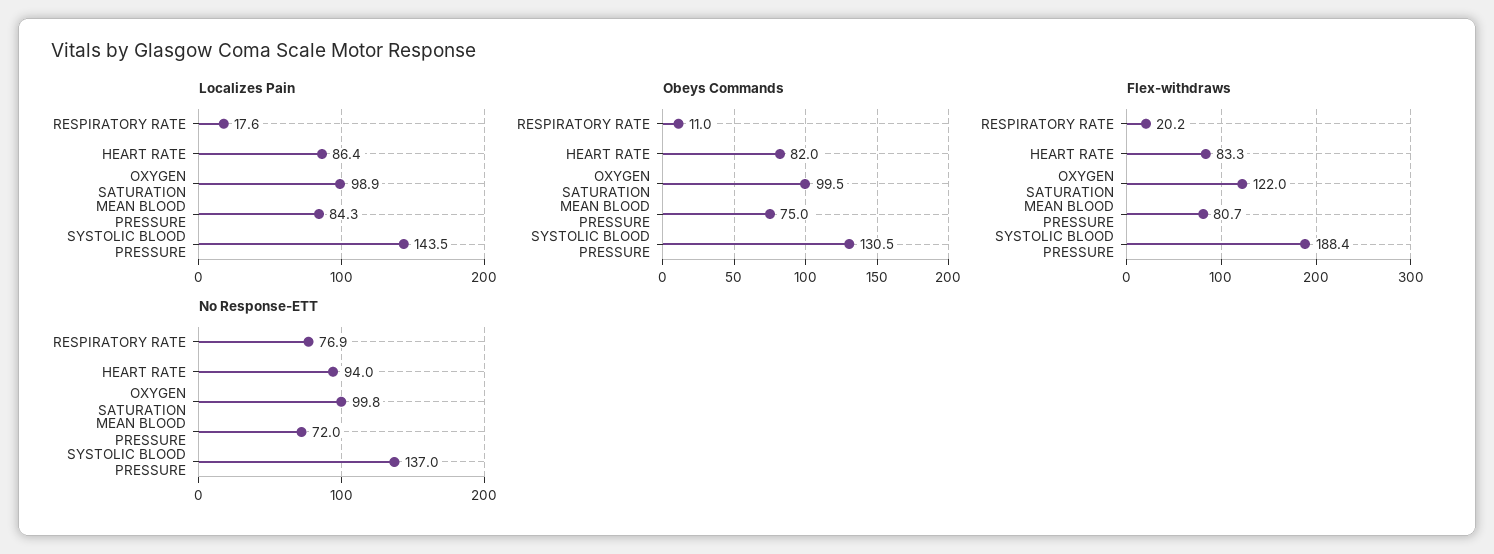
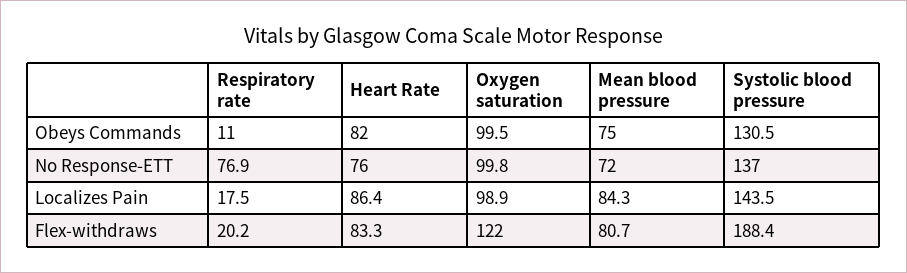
Localizes Pain, RESPIRATORY RATE: 17.6 -> 17.5
No Response-ETT, HEART RATE: 94 -> 76

